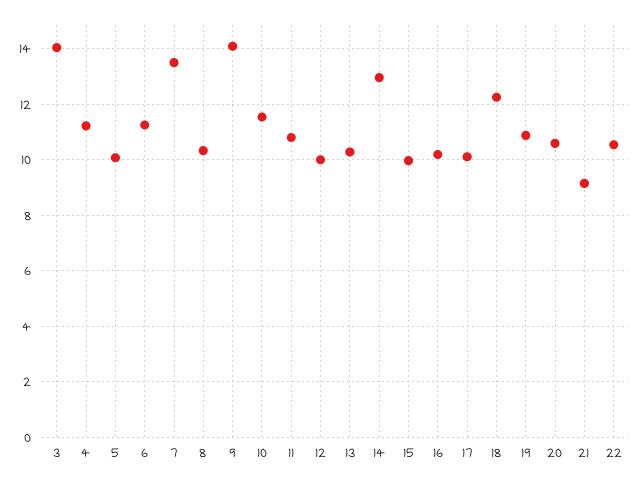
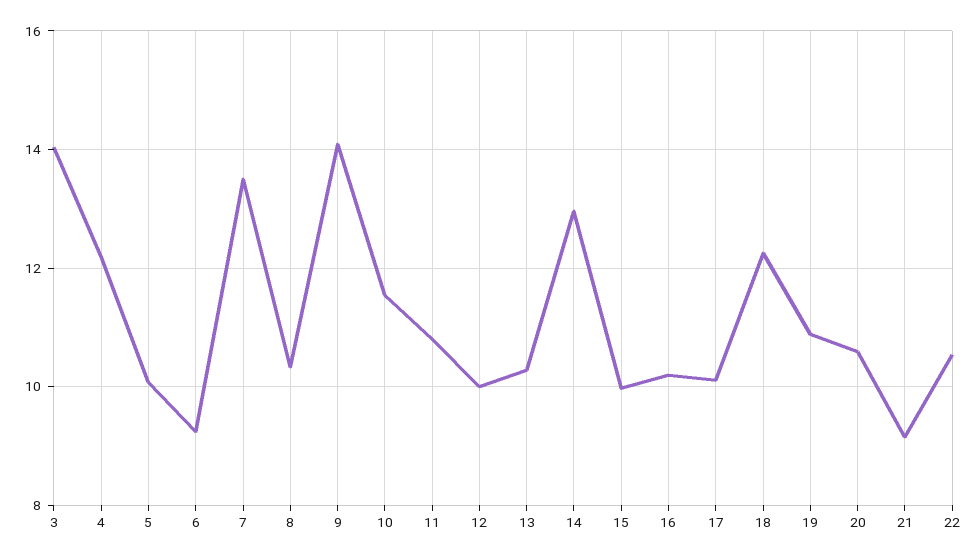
4: 11.25 -> 12.2
6: 11.25 -> 9.2

